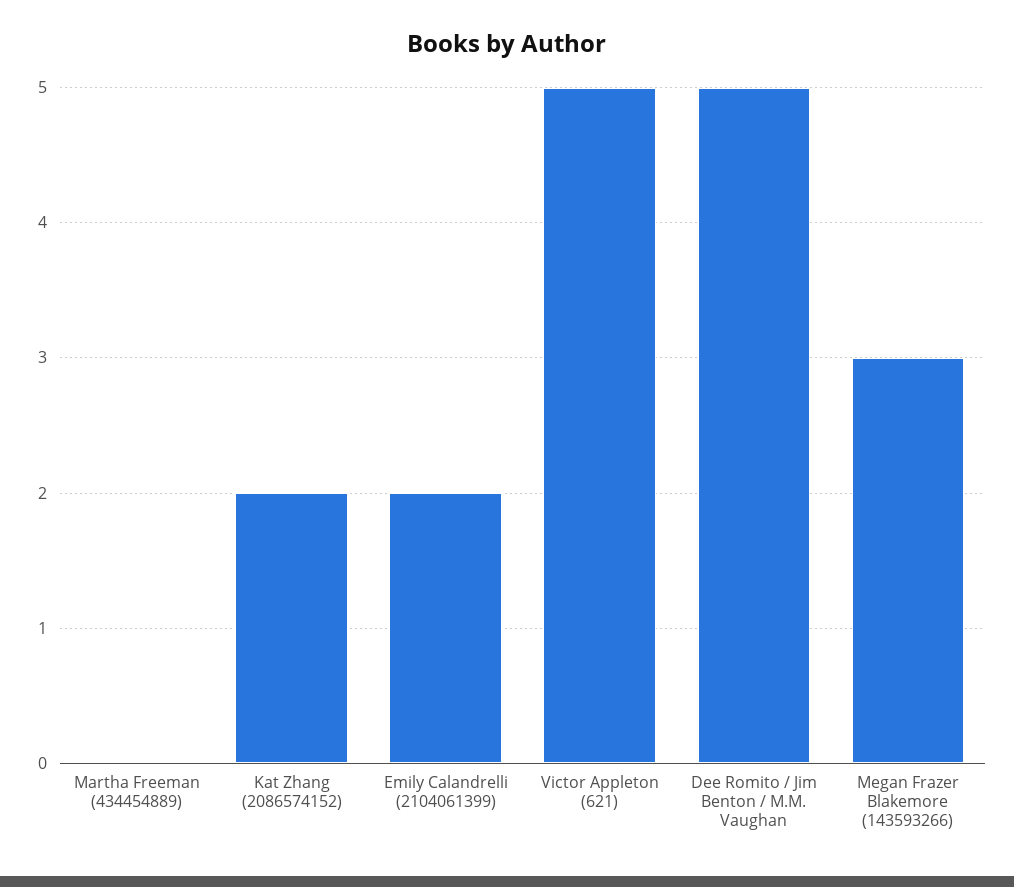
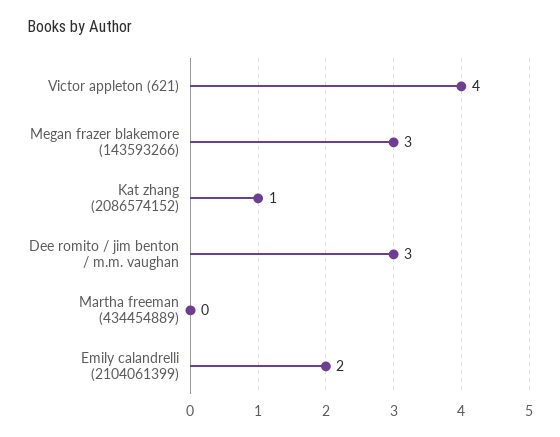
Kat Zhang (2086574152): 2 -> 1
Victor Appleton (621): 5 -> 4
Dee Romito / Jim Benton / M.M. Vaughan: 5 -> 3

